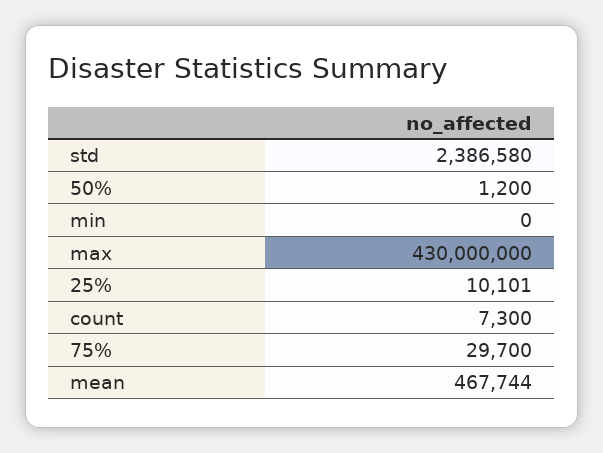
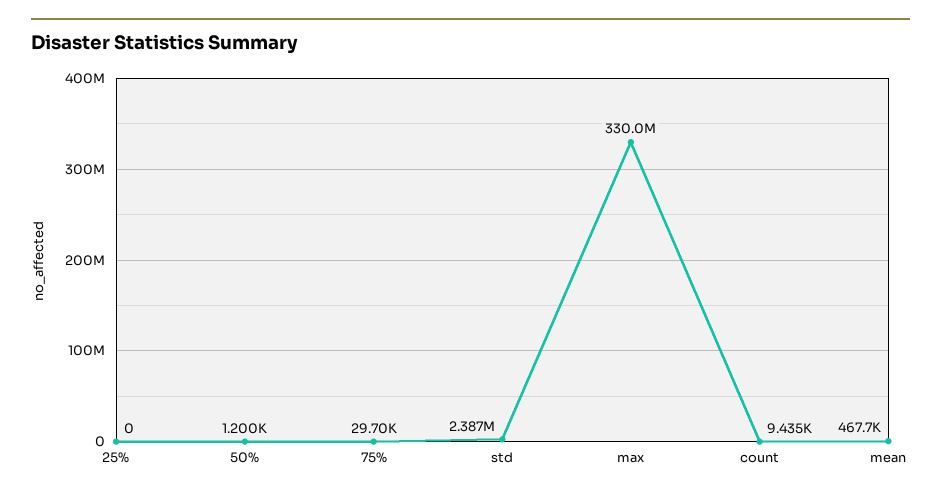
min: 0 -> none
max: 430000000 -> 330000000
25%: 10101 -> 0
count: 7300 -> 9435

